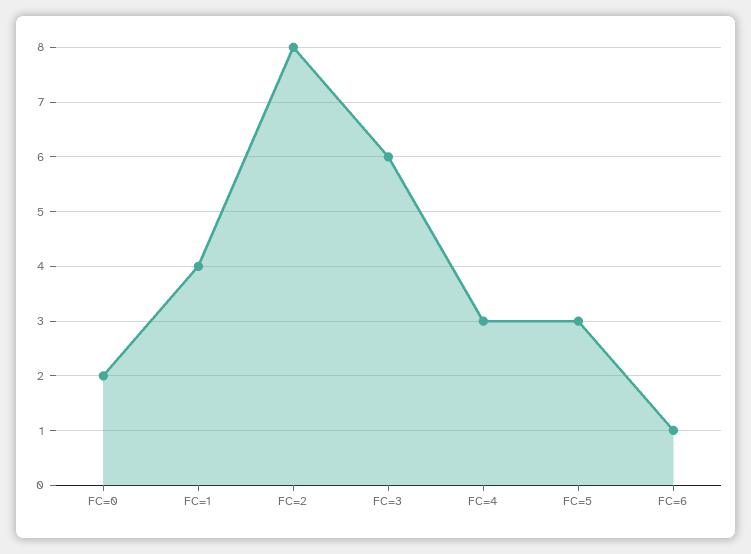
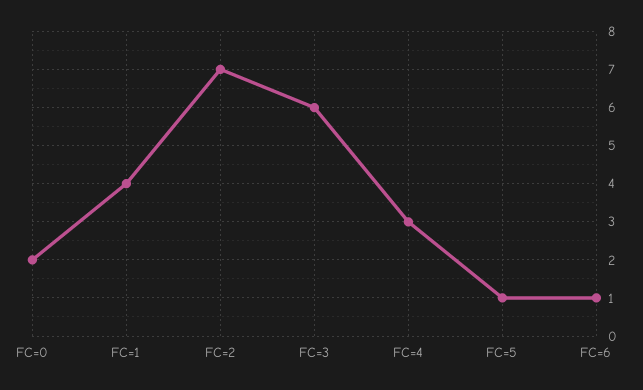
FC=2: 8 -> 7
FC=5: 3 -> 1

